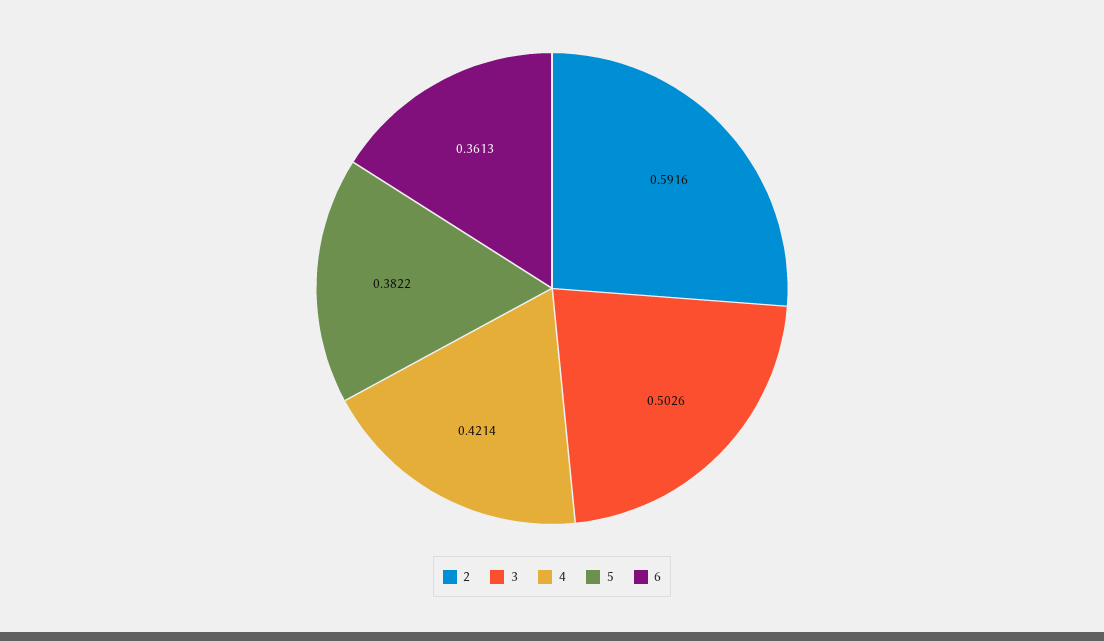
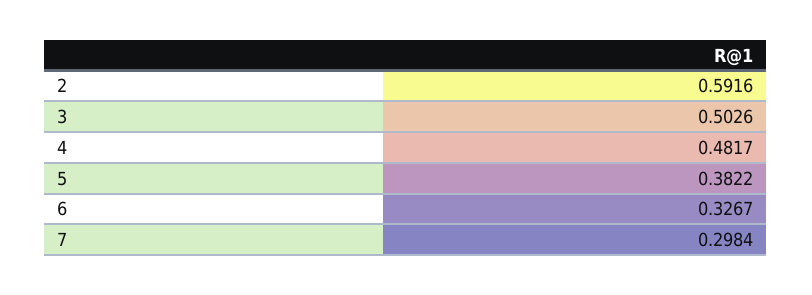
4: 0.4214 -> 0.4817
6: 0.3613 -> 0.3267
7: none -> 0.2984

